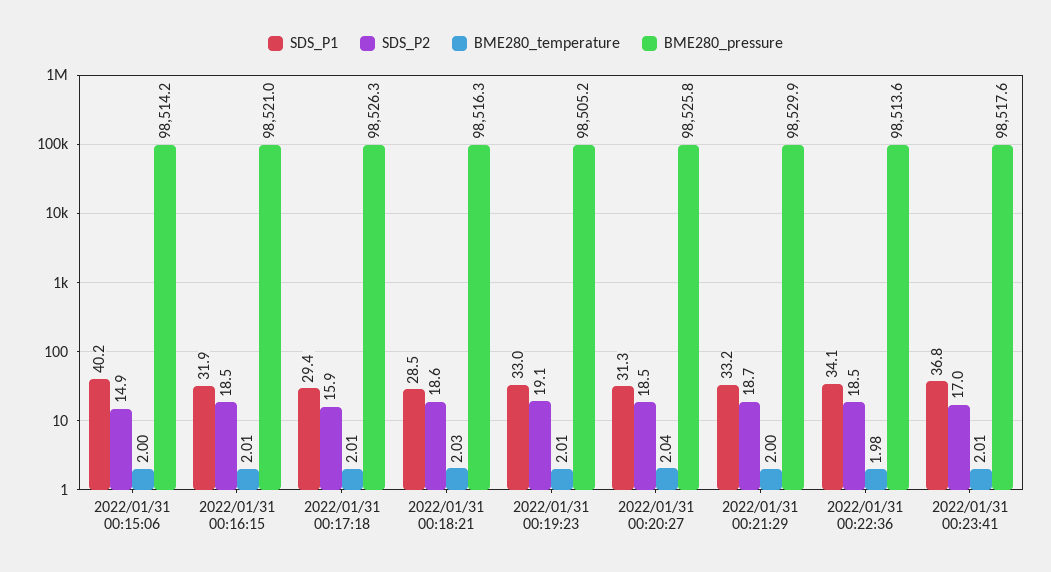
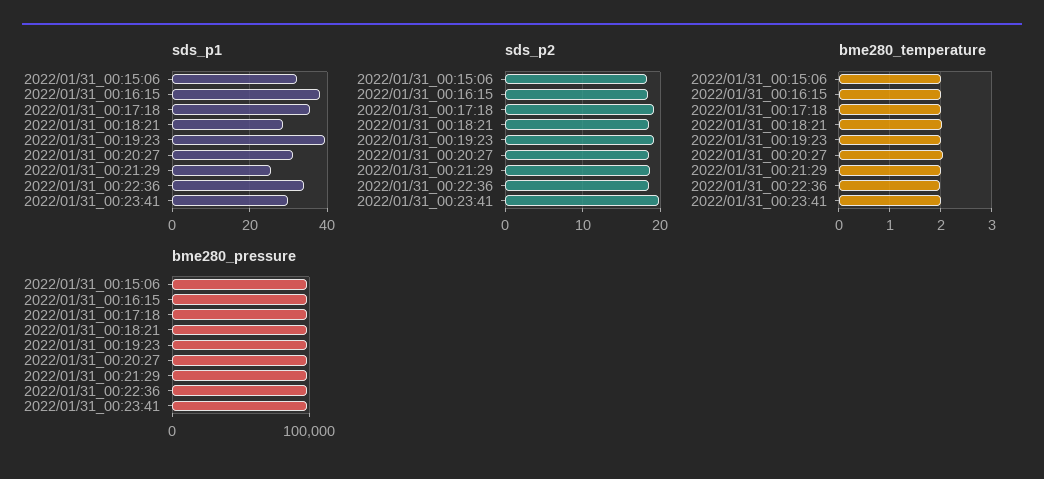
SDS_P1, 2022/01/31 00:15:06: 40.2 -> 32
SDS_P2, 2022/01/31 00:15:06: 14.9 -> 18
SDS_P1, 2022/01/31 00:16:15: 31.9 -> 38
SDS_P1, 2022/01/31 00:17:18: 29.4 -> 36
SDS_P2, 2022/01/31 00:17:18: 15.9 -> 19
SDS_P1, 2022/01/31 00:19:23: 33 -> 40
SDS_P1, 2022/01/31 00:21:29: 33.2 -> 26
SDS_P1, 2022/01/31 00:23:41: 36.8 -> 30
SDS_P2, 2022/01/31 00:23:41: 17 -> 20

